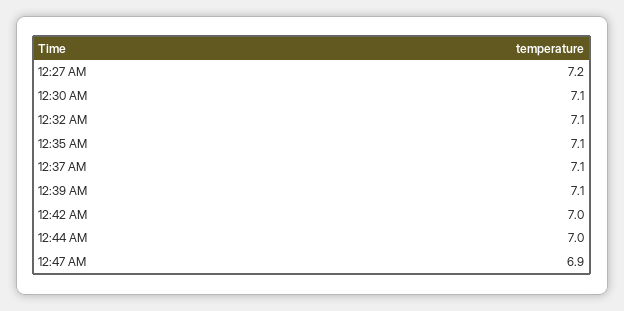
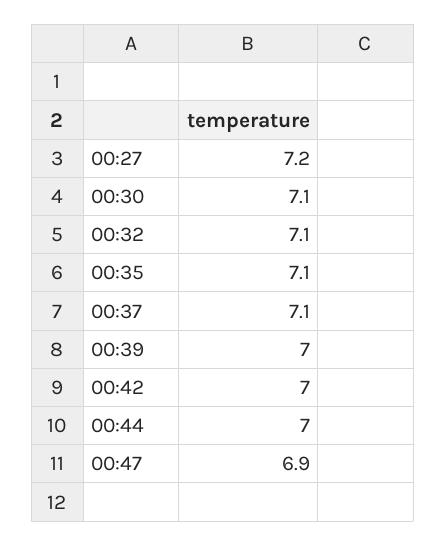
12:39 AM: 7.1 -> 7

